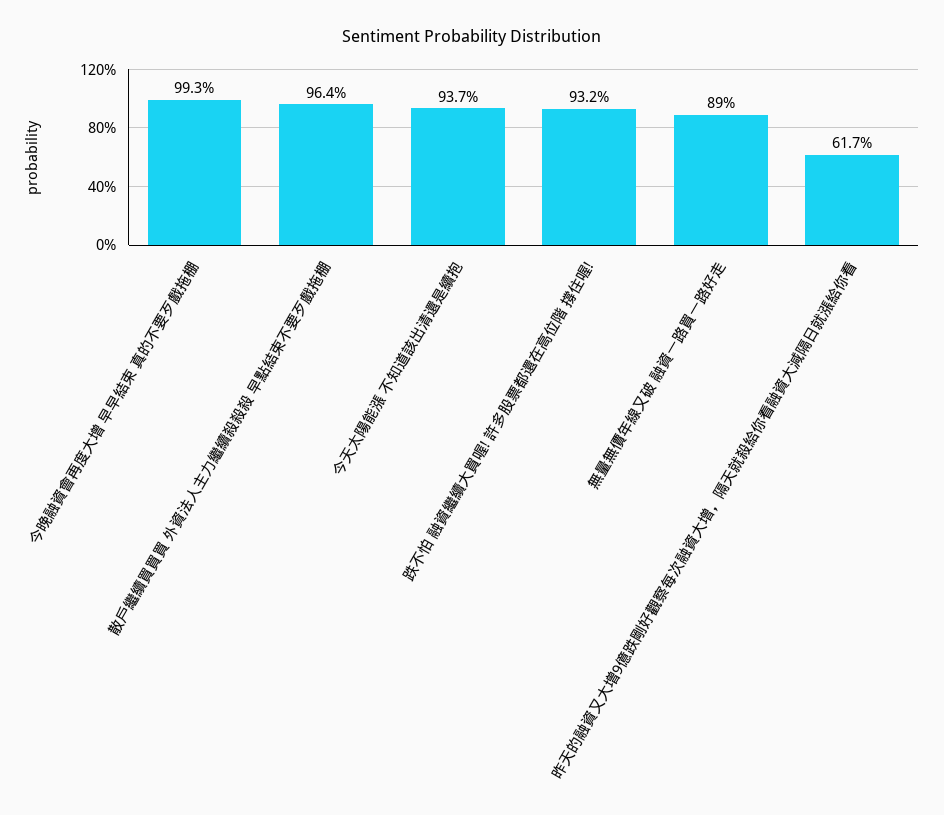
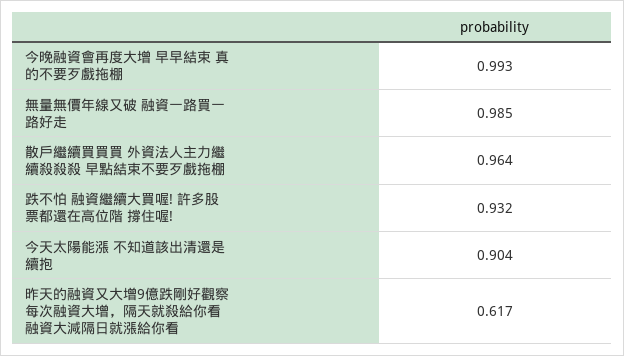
今天太陽能漲 不知道該出清還是續抱: 0.937 -> 0.904
無量無價年線又破 融資一路買一路好走: 0.89 -> 0.985

